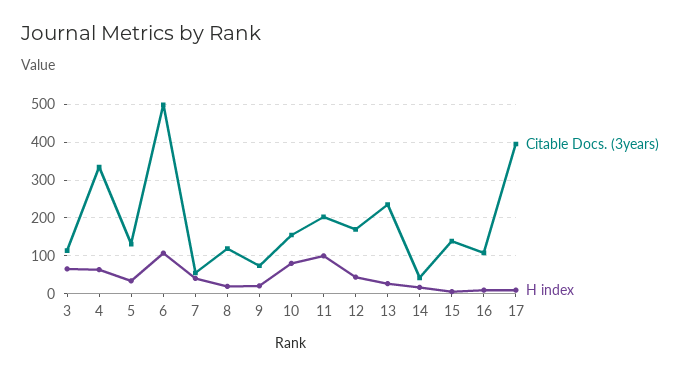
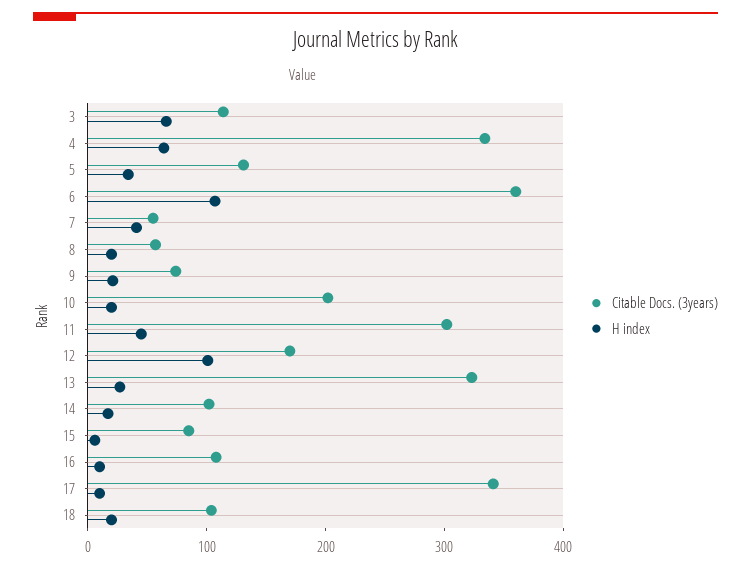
Citable Docs. (3years), 6: 500 -> 360
Citable Docs. (3years), 8: 120 -> 60
Citable Docs. (3years), 10: 160 -> 200
H index, 10: 80 -> 20
Citable Docs. (3years), 11: 200 -> 300
H index, 11: 100 -> 40
H index, 12: 40 -> 100
Citable Docs. (3years), 13: 240 -> 320
Citable Docs. (3years), 14: 40 -> 100
Citable Docs. (3years), 15: 140 -> 80
Citable Docs. (3years), 17: 400 -> 340
Citable Docs. (3years), 18: none -> 100
H index, 18: none -> 20

